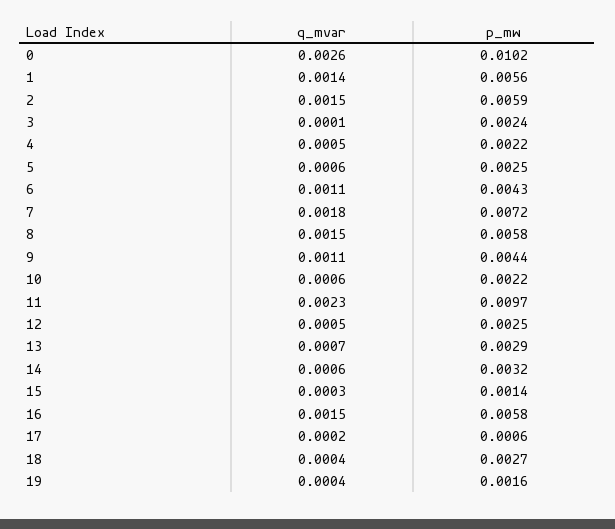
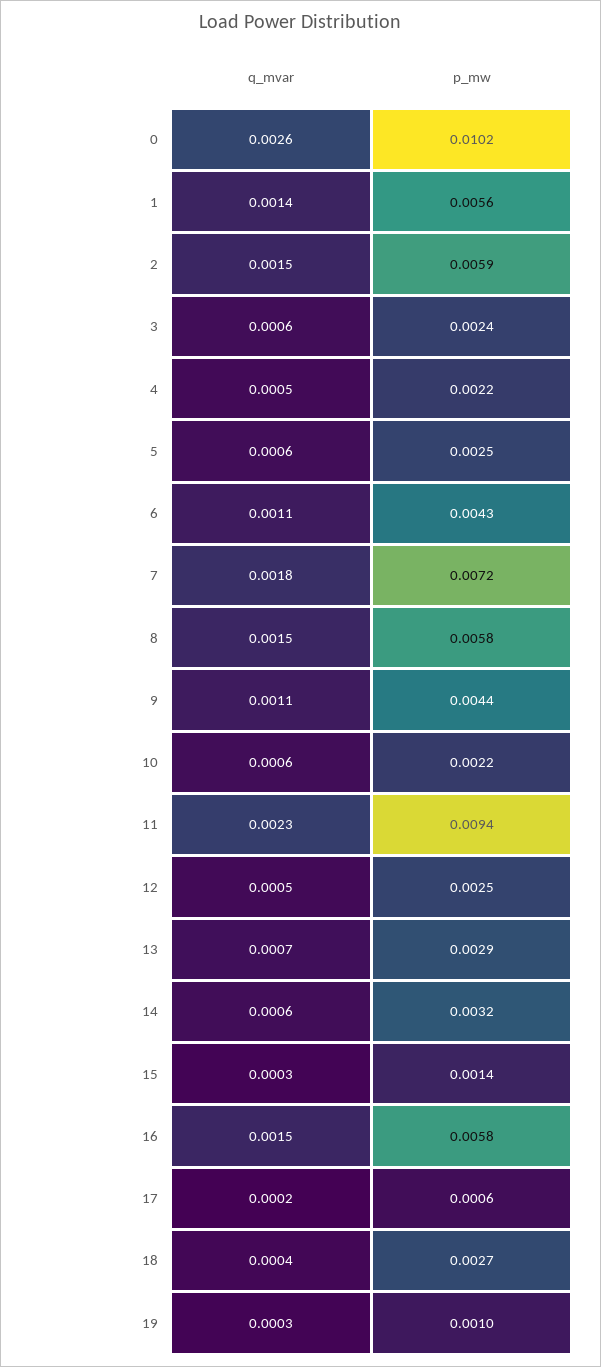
q_mvar, 3: 0.0001 -> 0.0006
p_mw, 11: 0.0097 -> 0.0094
q_mvar, 19: 0.0004 -> 0.0003
p_mw, 19: 0.0016 -> 0.001

